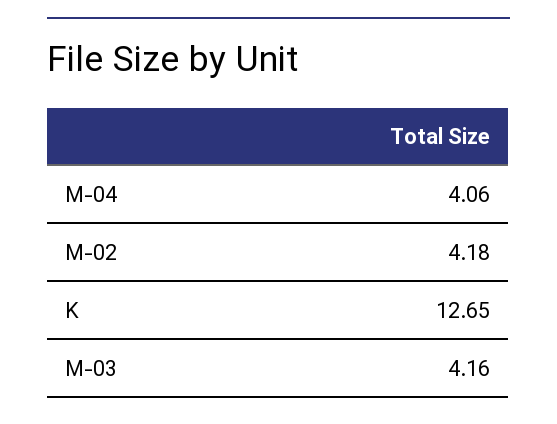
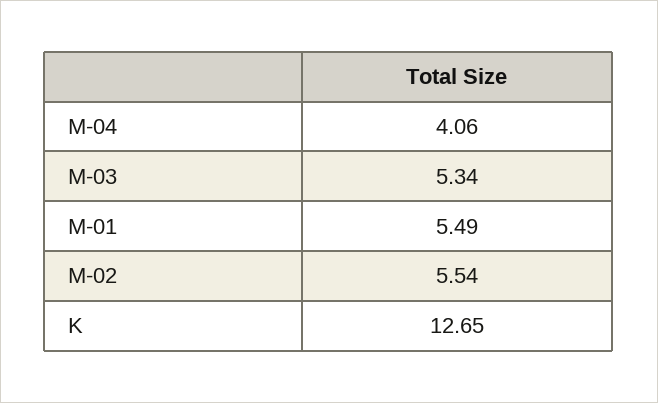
M-02: 4.18 -> 5.54
M-03: 4.16 -> 5.34
M-01: none -> 5.49

